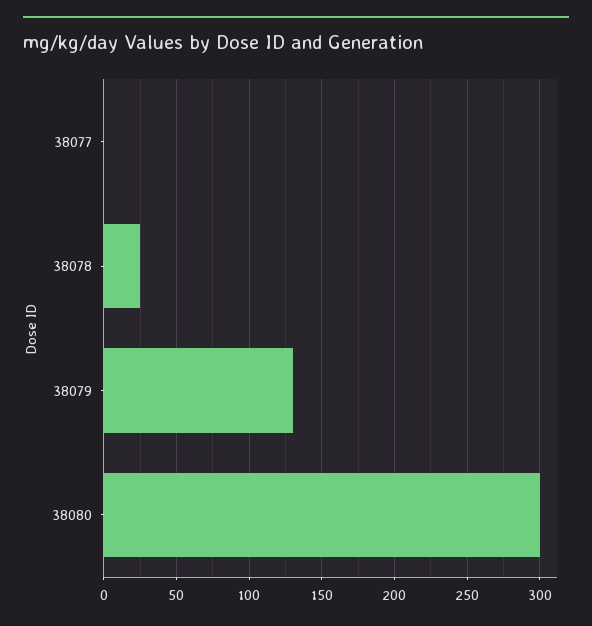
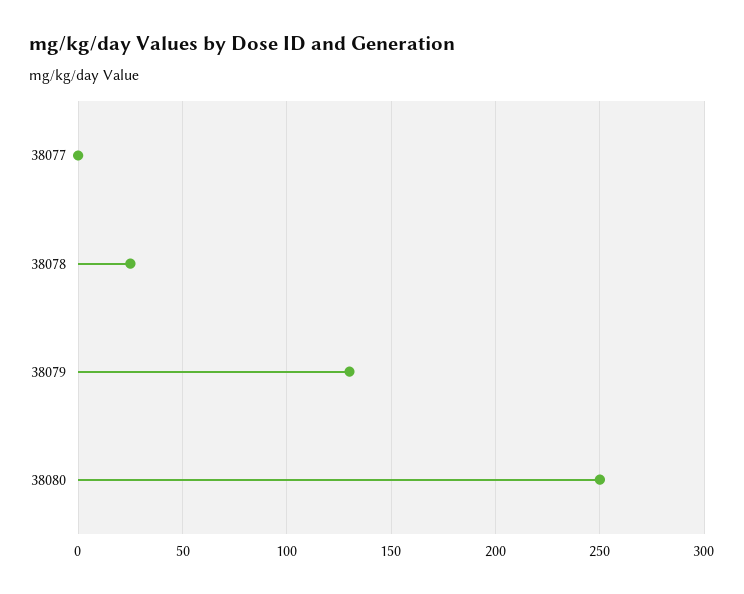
38080: 300 -> 250

